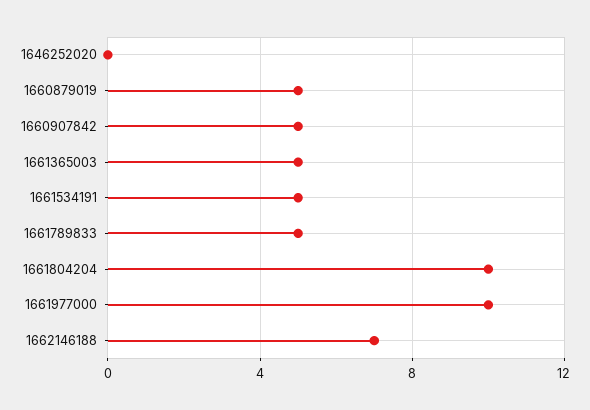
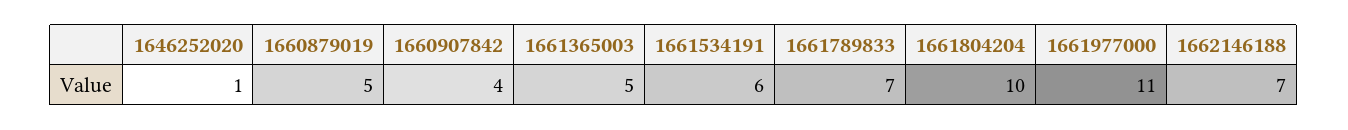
1646252020: 0 -> 1
1660907842: 5 -> 4
1661534191: 5 -> 6
1661789833: 5 -> 7
1661977000: 10 -> 11

